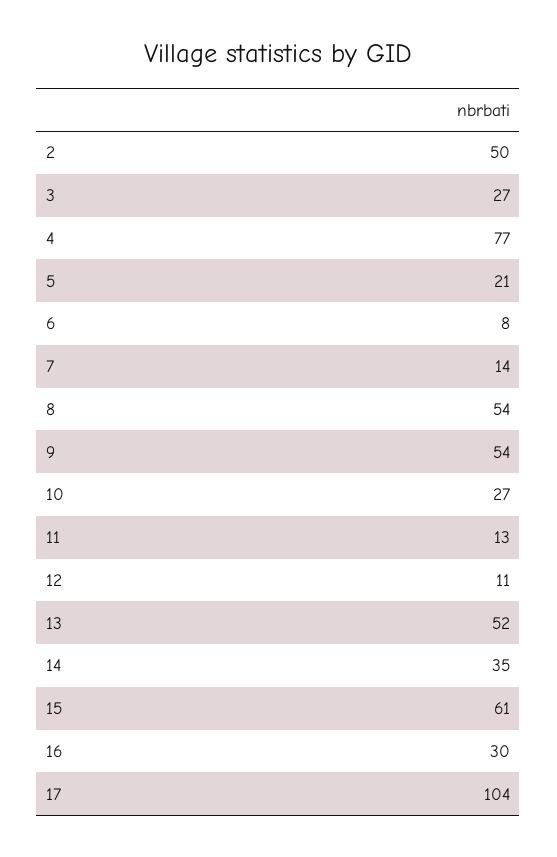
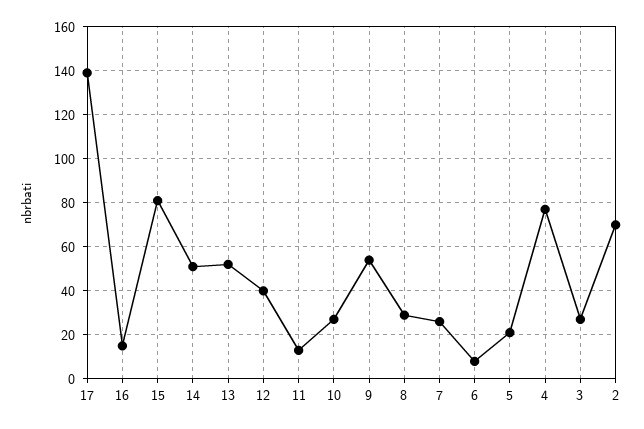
2: 50 -> 70
7: 14 -> 25
8: 54 -> 30
12: 11 -> 40
14: 35 -> 50
15: 61 -> 80
16: 30 -> 15
17: 104 -> 140

